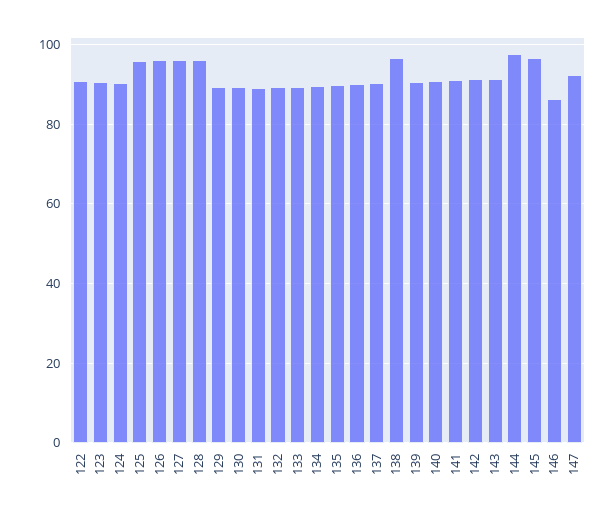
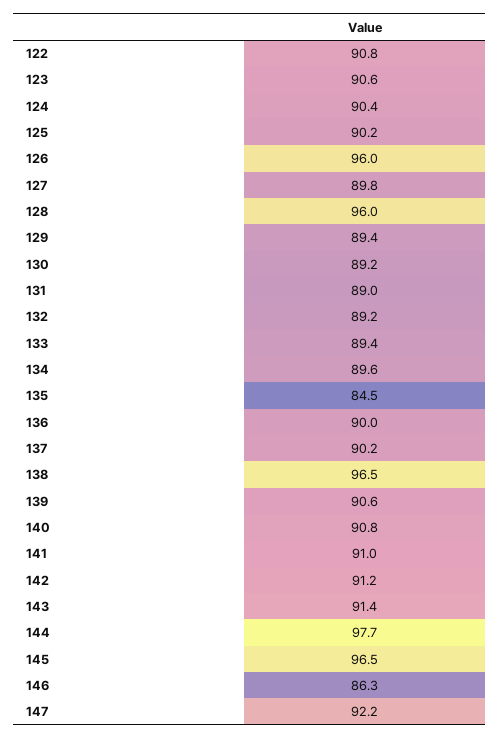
125: 96 -> 90.2
127: 96 -> 89.8
135: 90 -> 84.5

